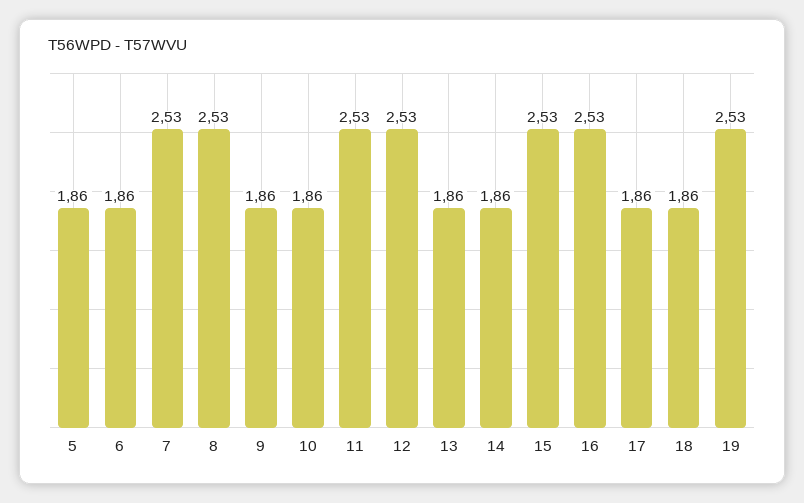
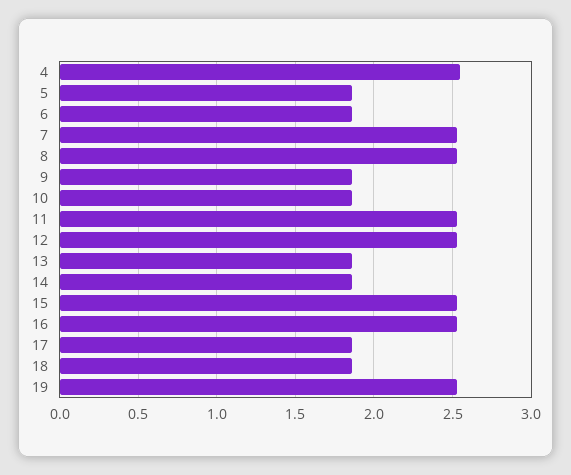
4: none -> 2.55

